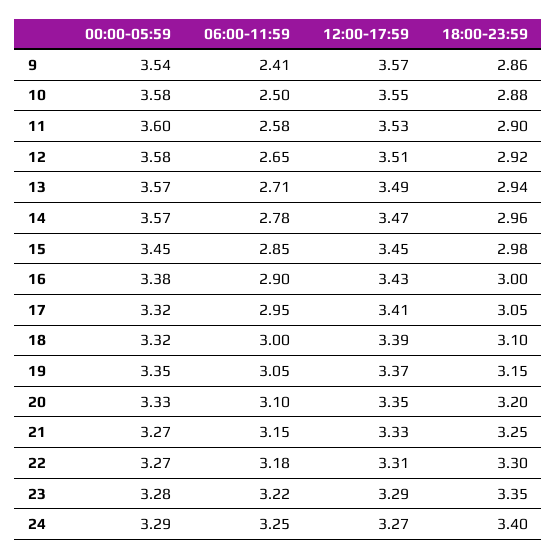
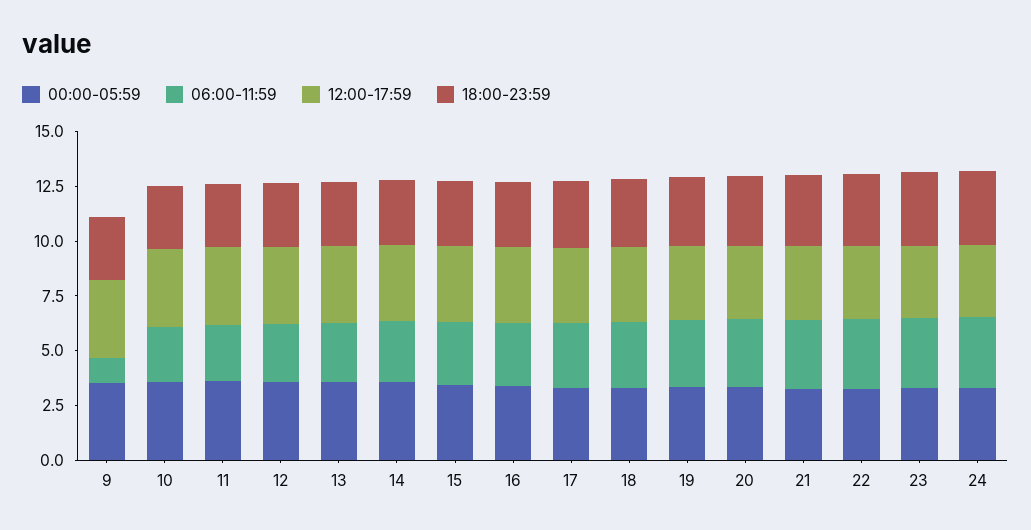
06:00-11:59, 9: 2.41 -> 1

